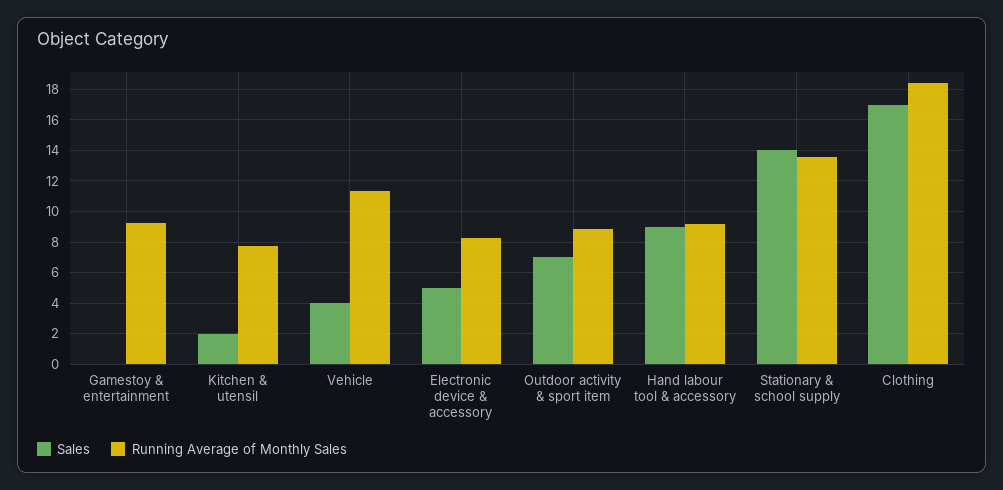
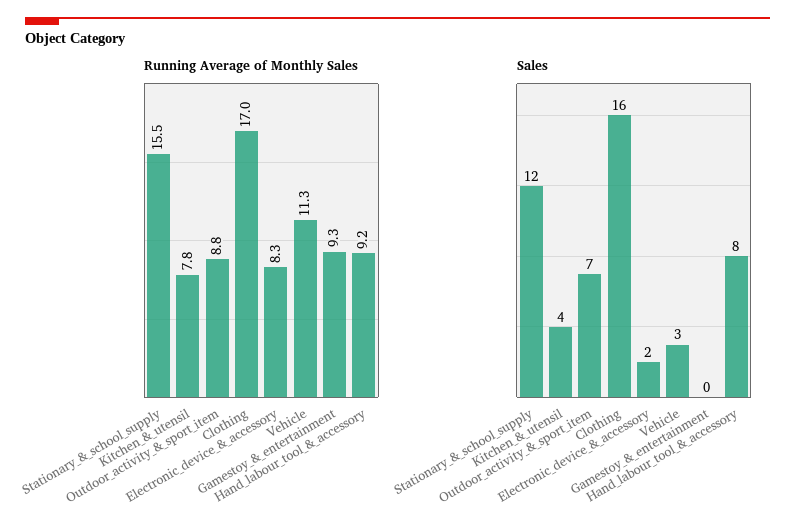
Sales, Kitchen & utensil: 2 -> 4
Sales, Vehicle: 4 -> 3
Sales, Electronic device & accessory: 5 -> 2
Sales, Hand labour tool & accessory: 9 -> 8
Sales, Stationary & school supply: 14 -> 12
Running Average of Monthly Sales, Stationary & school supply: 13.5 -> 15.5
Sales, Clothing: 17 -> 16
Running Average of Monthly Sales, Clothing: 18.5 -> 17

